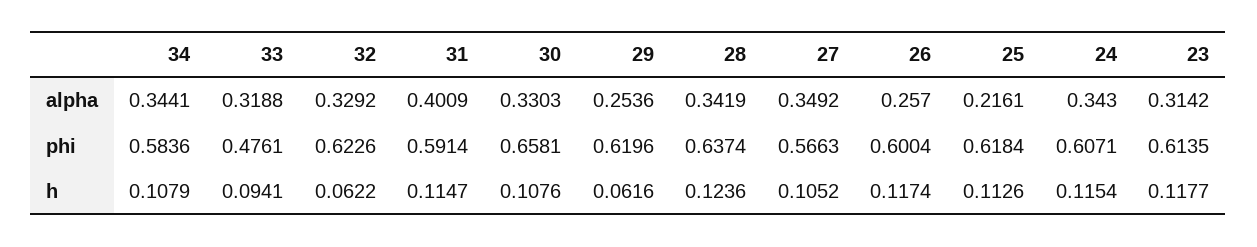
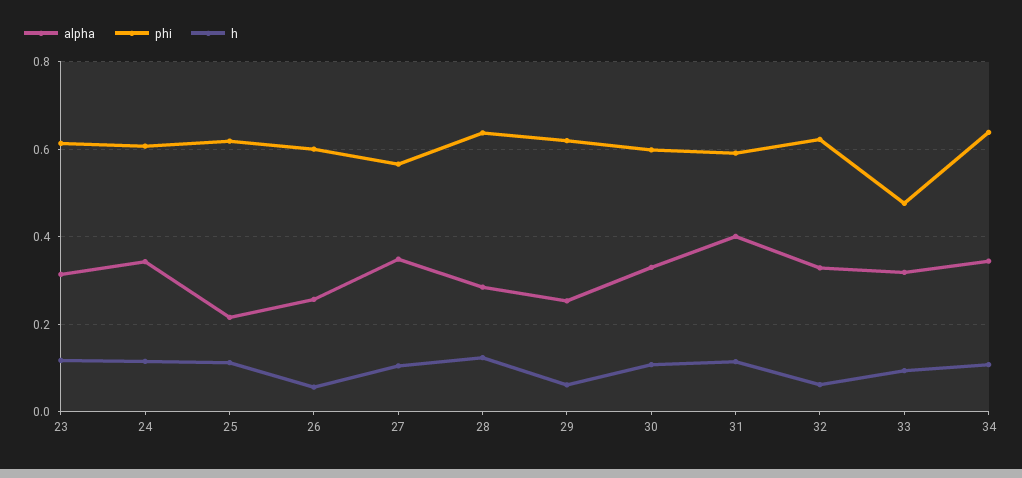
alpha, 28: 0.3419 -> 0.28
phi, 34: 0.5836 -> 0.64
phi, 30: 0.6581 -> 0.6
h, 26: 0.1174 -> 0.06

